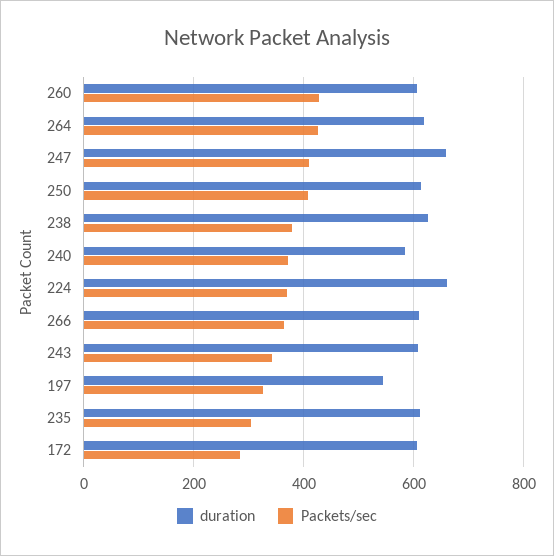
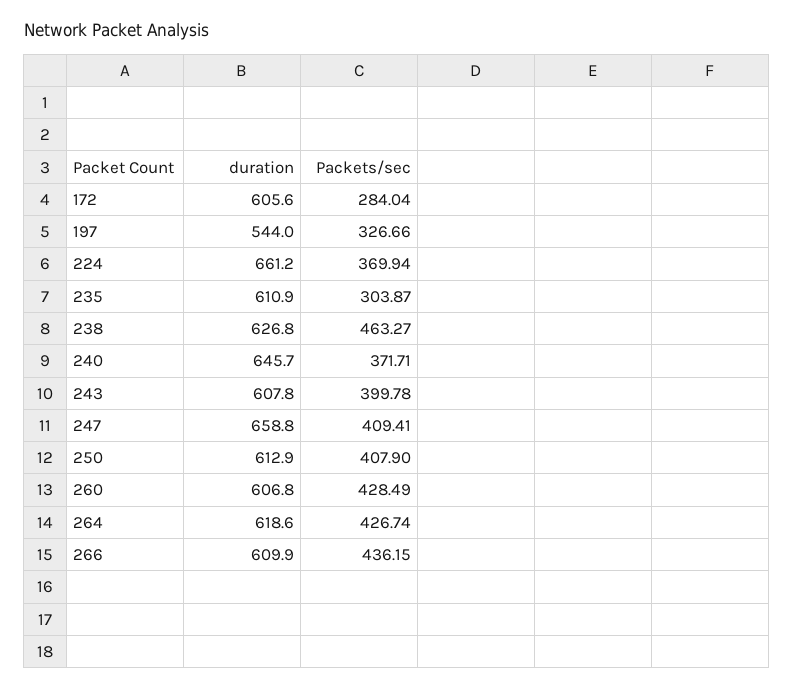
Packets/sec, 238: 380 -> 463.27
duration, 240: 580 -> 645.7
Packets/sec, 266: 360 -> 436.15
Packets/sec, 243: 340 -> 399.78

